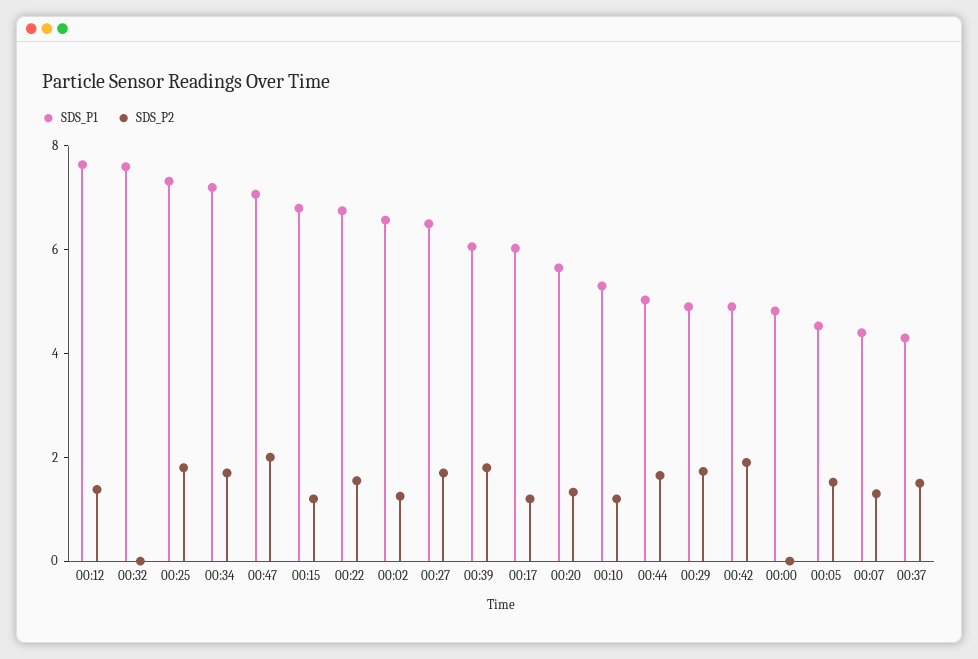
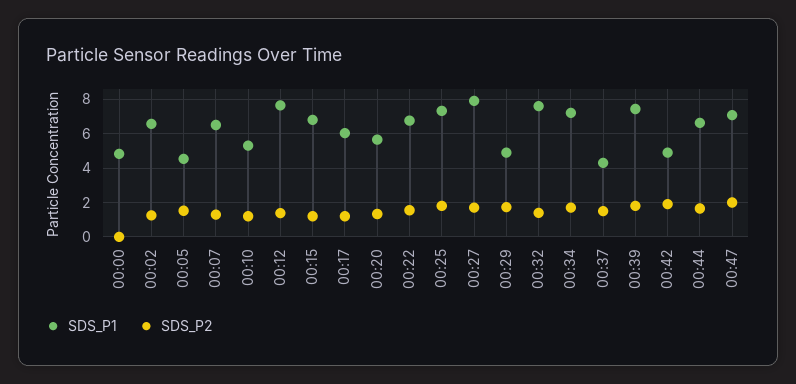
SDS_P2, 00:32: 0 -> 1.5
SDS_P1, 00:27: 6.5 -> 8
SDS_P1, 00:39: 6 -> 7.5
SDS_P1, 00:44: 5 -> 6.5
SDS_P1, 00:07: 4.5 -> 6.5

